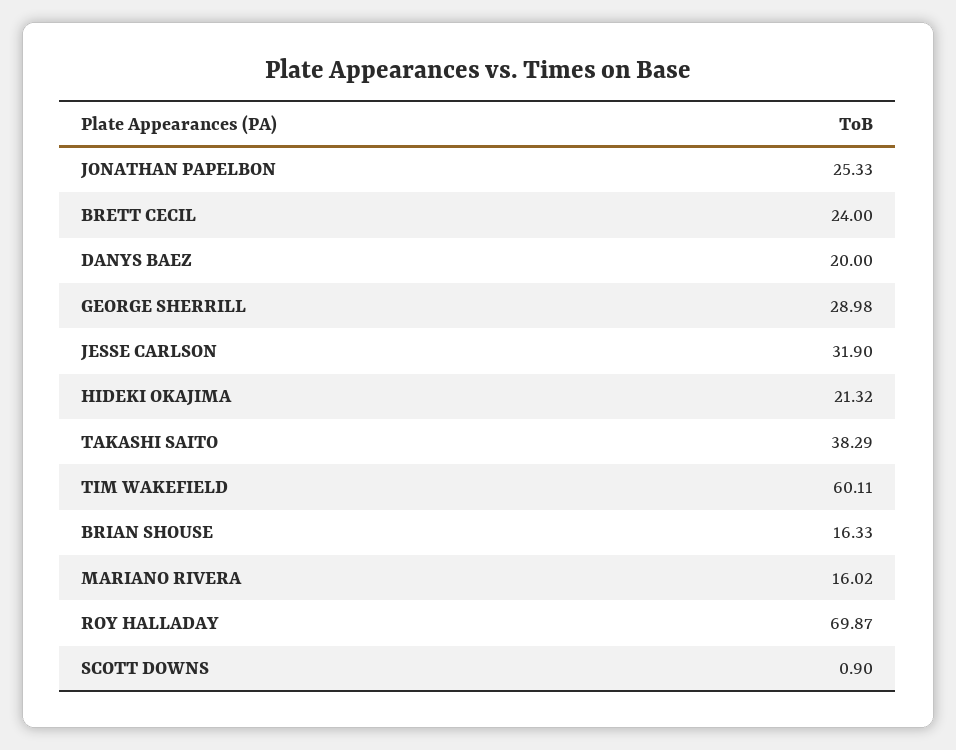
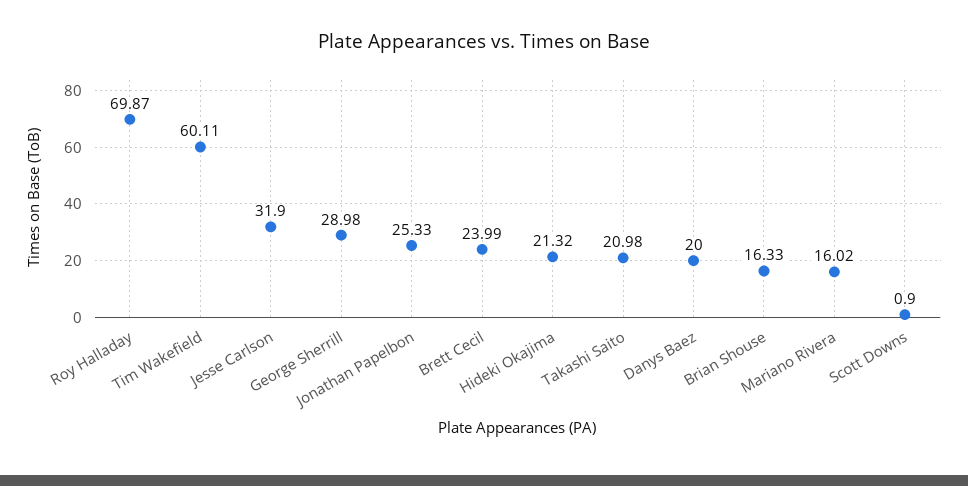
BRETT CECIL: 24 -> 23.99
TAKASHI SAITO: 38.29 -> 20.98

